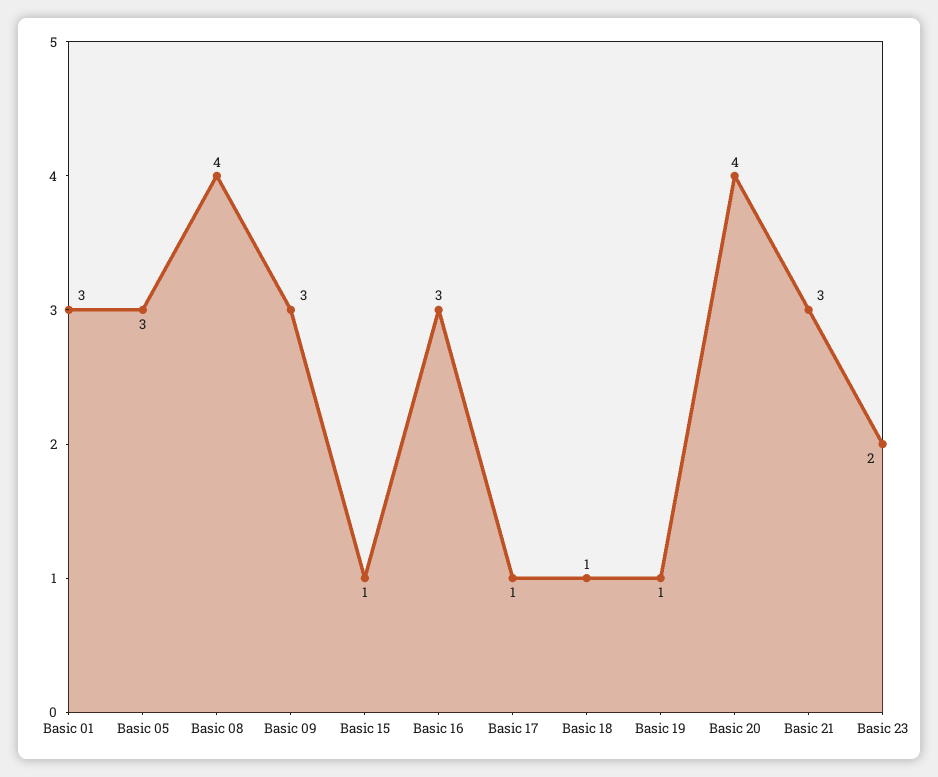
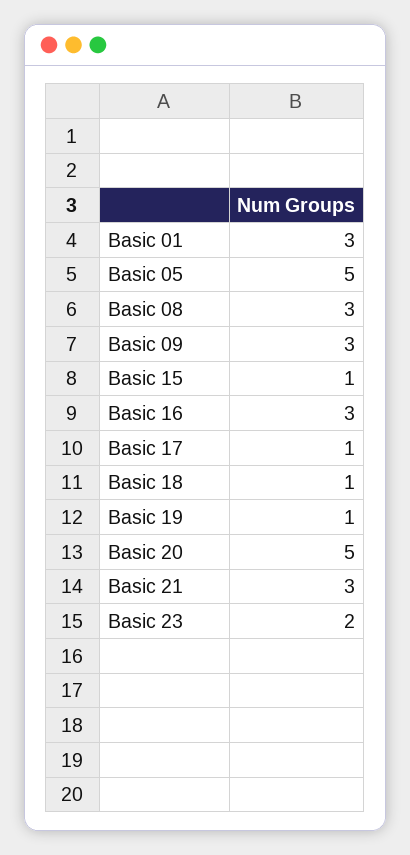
Basic 05: 3 -> 5
Basic 08: 4 -> 3
Basic 20: 4 -> 5

